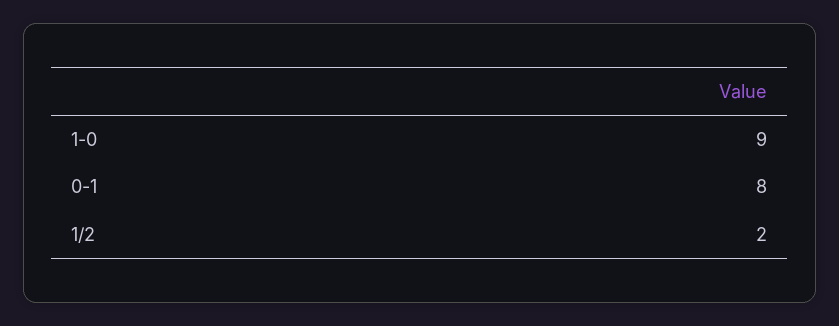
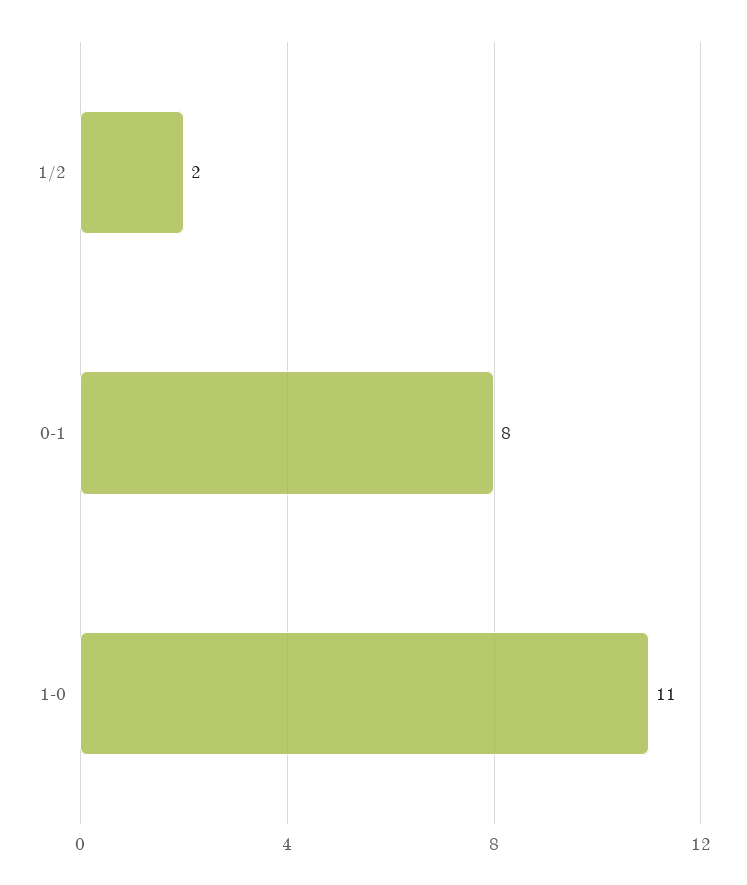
1-0: 9 -> 11

